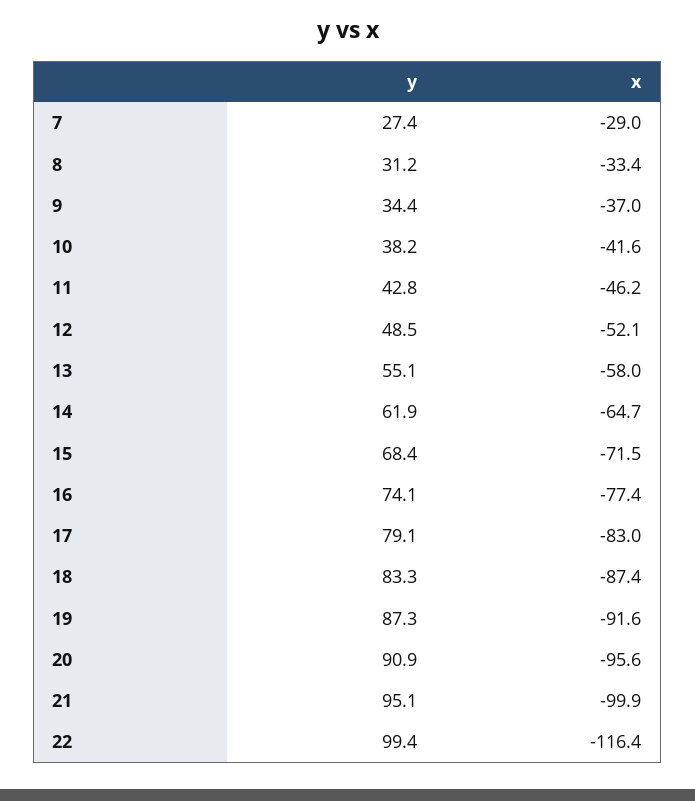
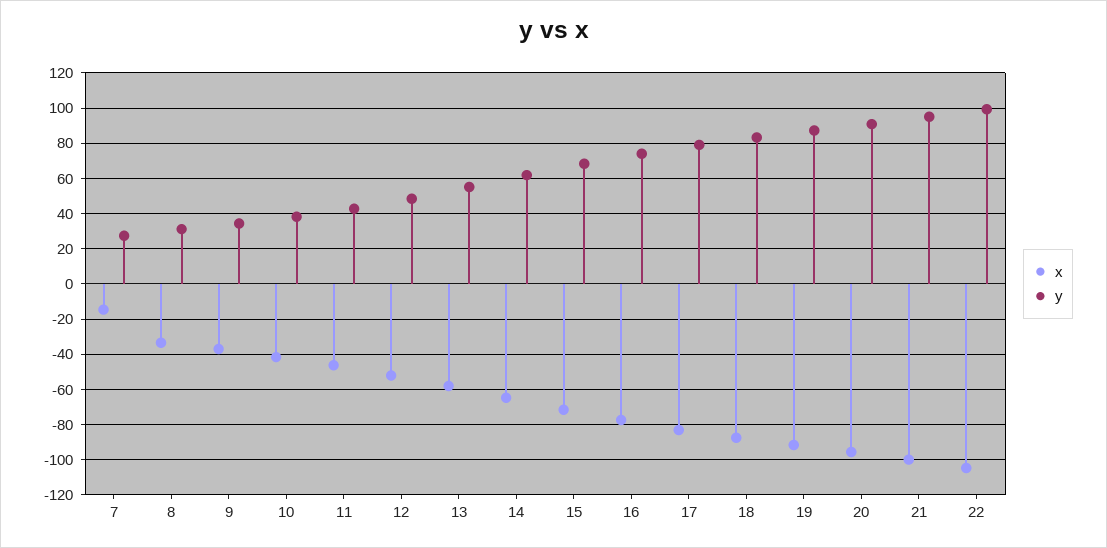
x, 7: -29 -> -15
x, 22: -116.4 -> -105

